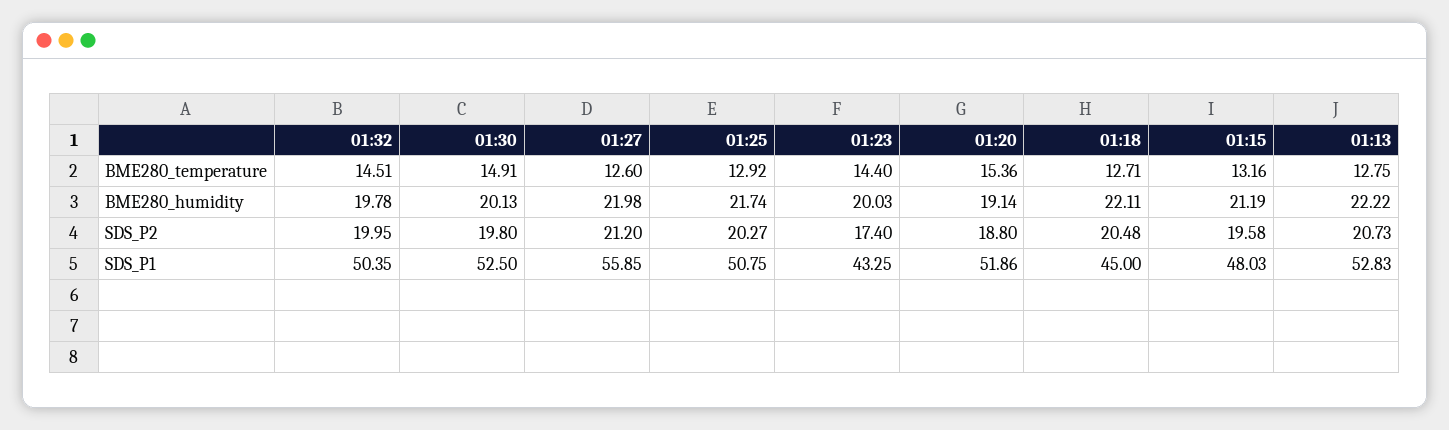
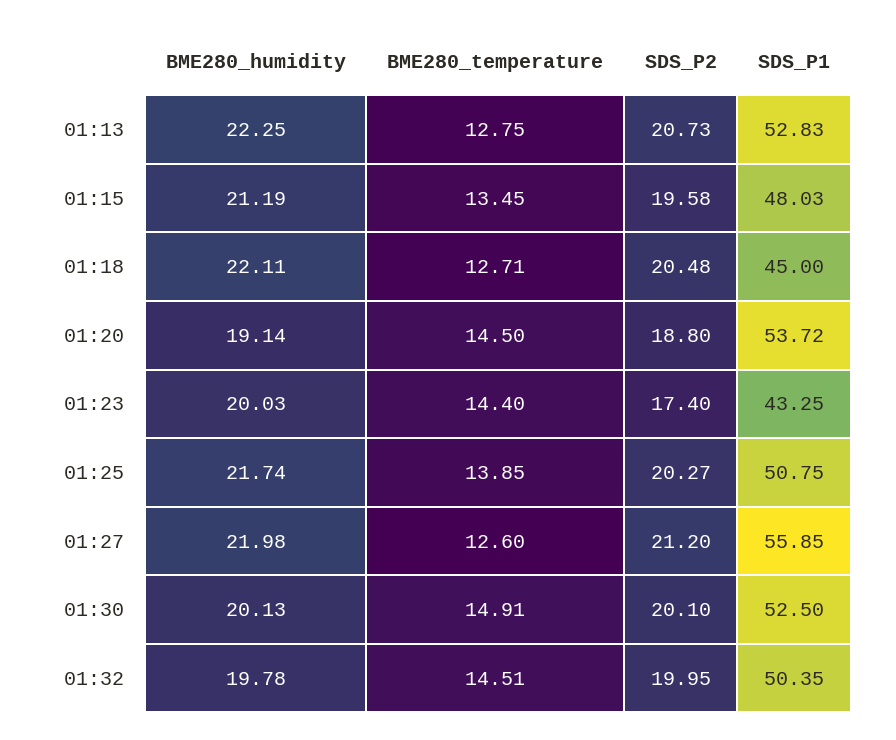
01:25, BME280_temperature: 12.92 -> 13.85
01:20, BME280_temperature: 15.36 -> 14.5
01:15, BME280_temperature: 13.16 -> 13.45
01:13, BME280_humidity: 22.22 -> 22.25
01:30, SDS_P2: 19.8 -> 20.1
01:20, SDS_P1: 51.86 -> 53.72

